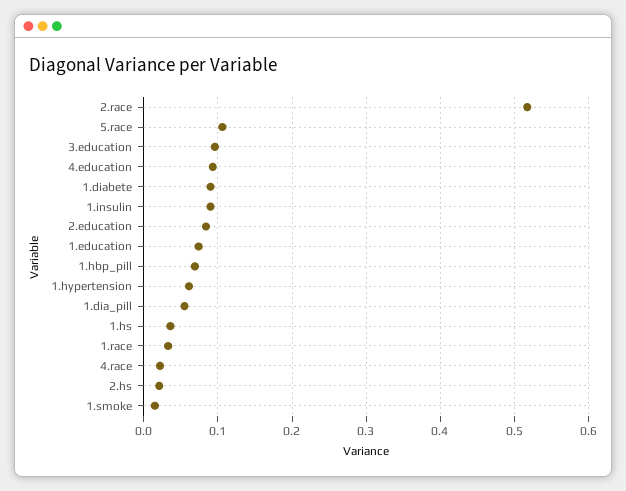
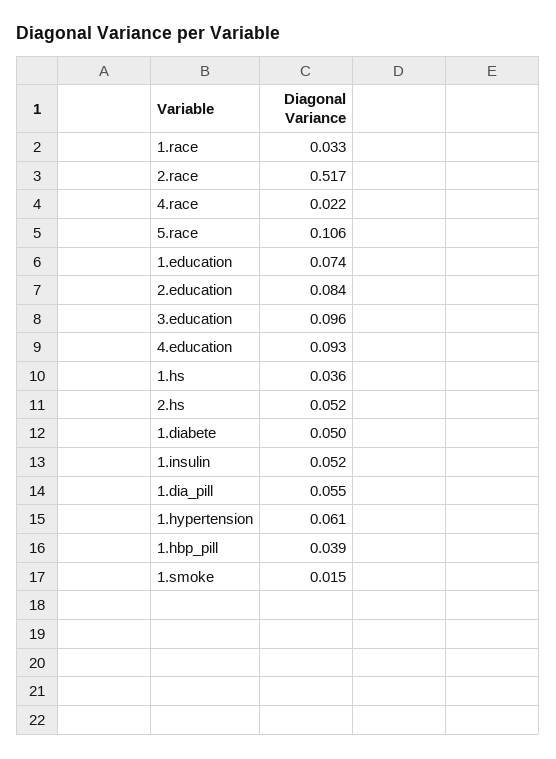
1.diabete: 0.09 -> 0.05
1.insulin: 0.09 -> 0.052
1.hbp_pill: 0.07 -> 0.039
2.hs: 0.02 -> 0.052

